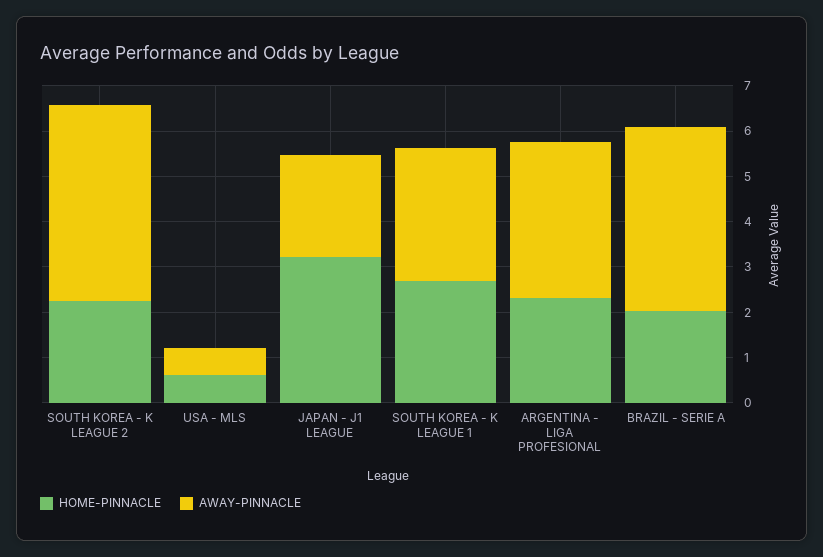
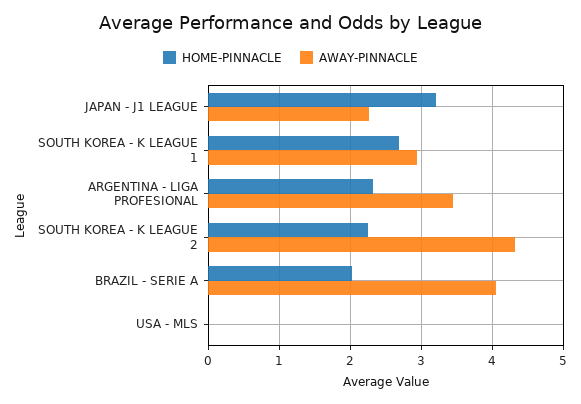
HOME-PINNACLE, USA - MLS: 0.6 -> 0
AWAY-PINNACLE, USA - MLS: 0.6 -> 0

